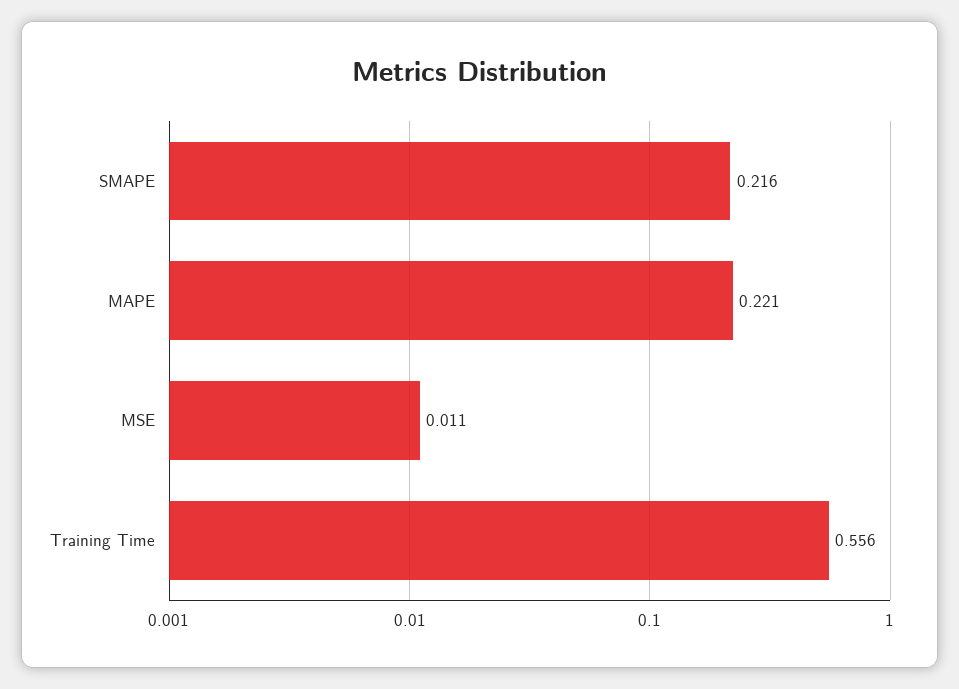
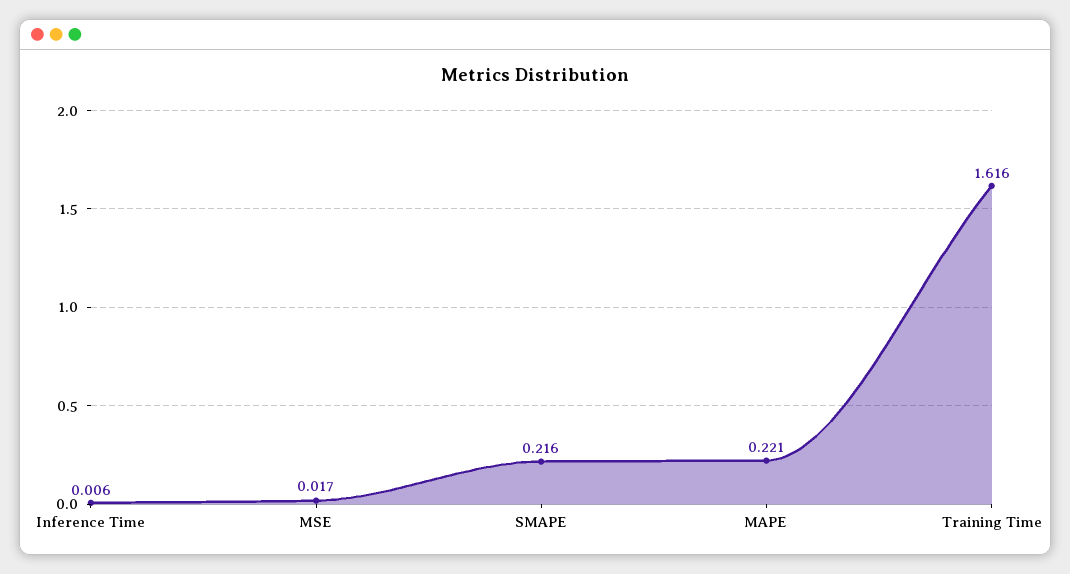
MSE: 0.011 -> 0.017
Training Time: 0.556 -> 1.616
Inference Time: none -> 0.006

